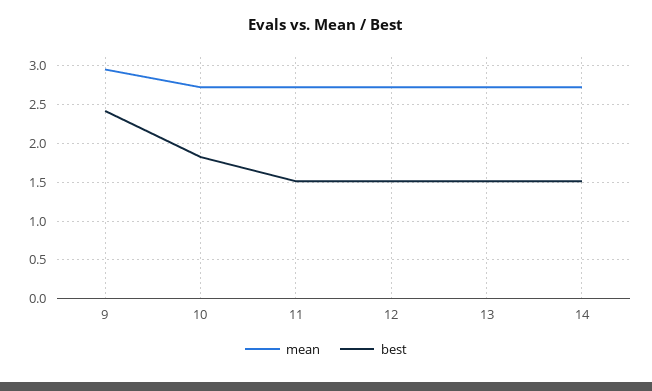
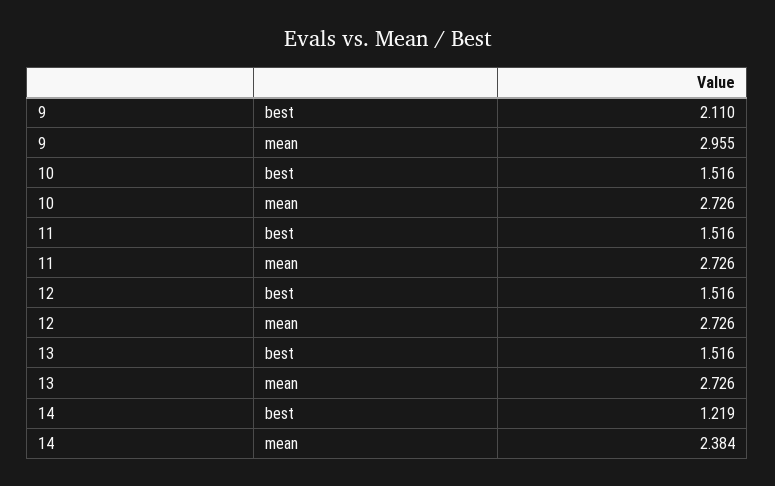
best, 9: 2.4 -> 2.11
best, 10: 1.8 -> 1.516
mean, 14: 2.7 -> 2.384
best, 14: 1.5 -> 1.219

